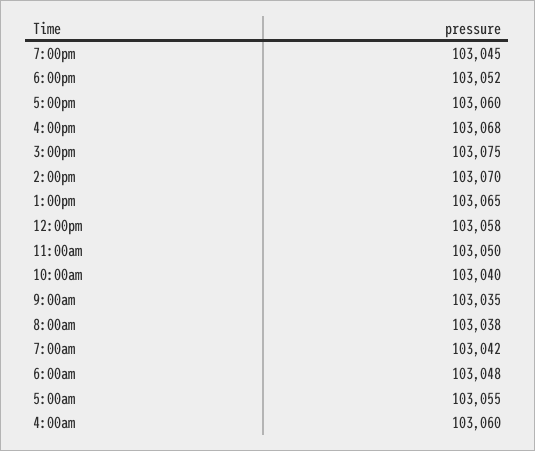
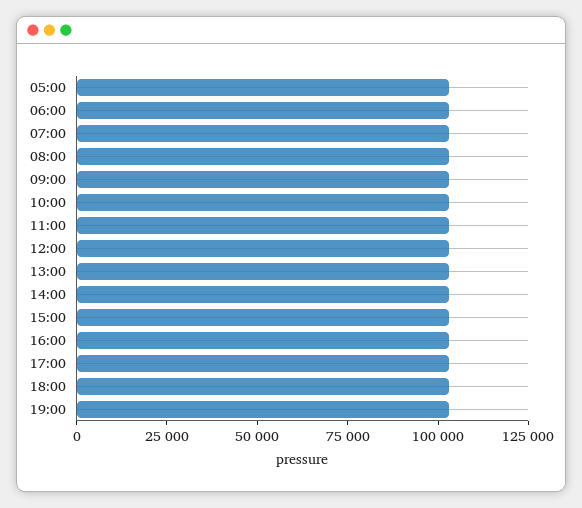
4:00am: 103060 -> none

